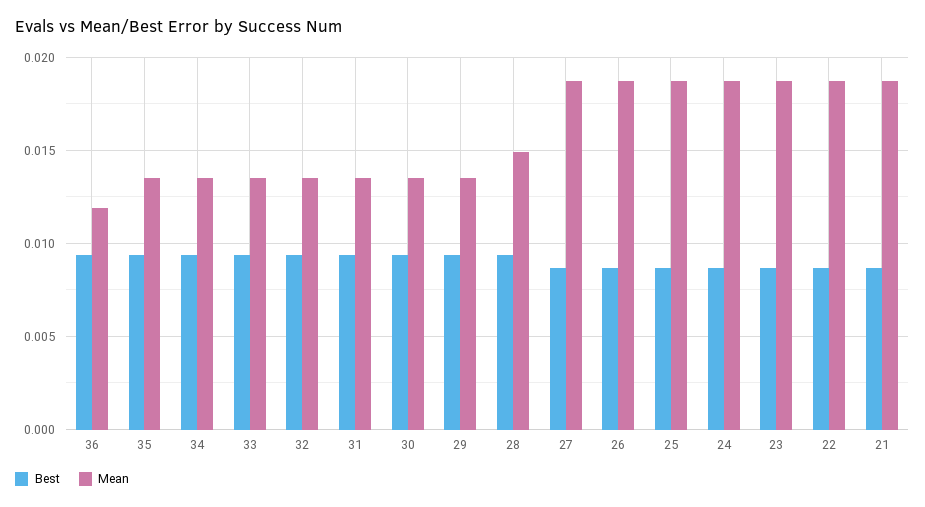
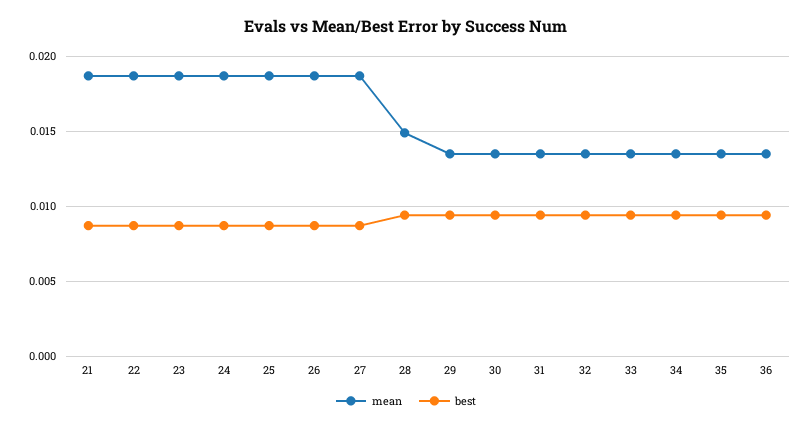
Mean, 36: 0.012 -> 0.0135

